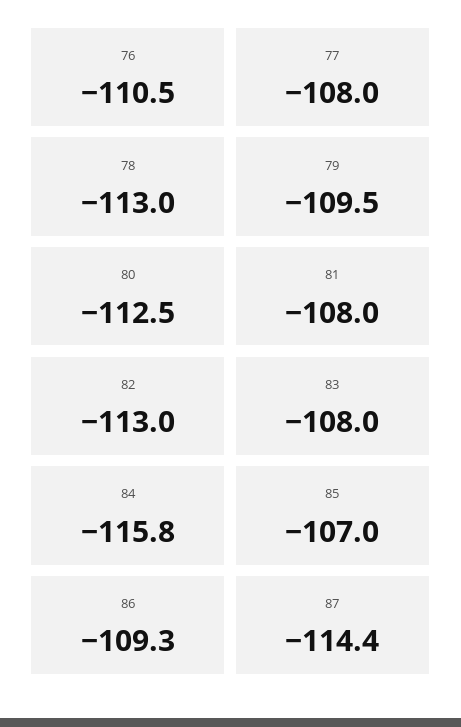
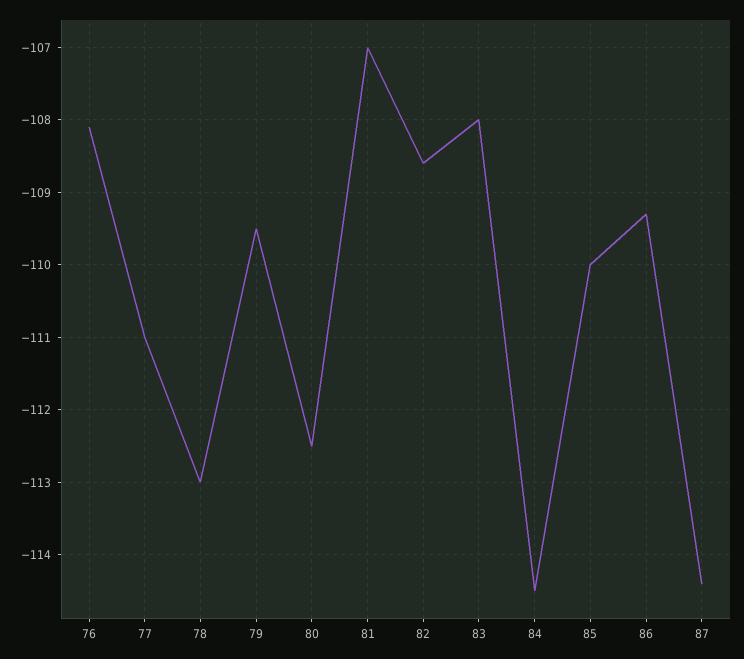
76: -110.5 -> -108.1
77: -108 -> -111
81: -108 -> -107
82: -113 -> -108.6
84: -115.8 -> -114.5
85: -107 -> -110

